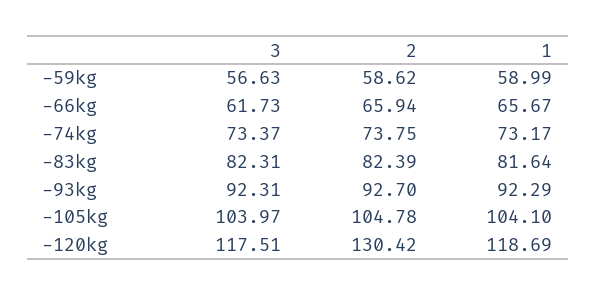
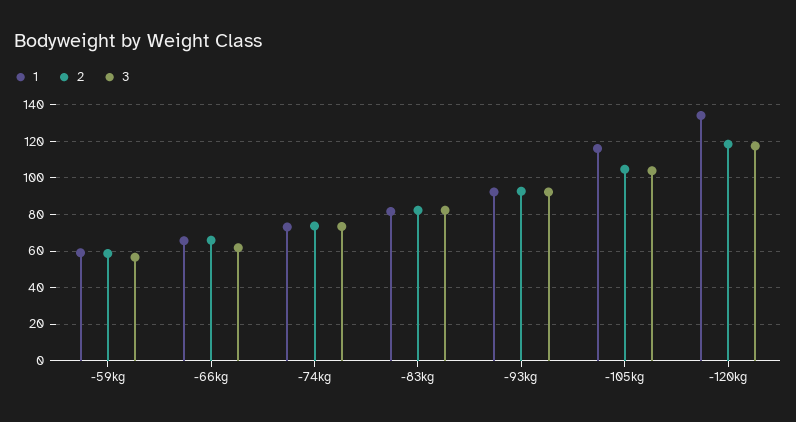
1, -105kg: 104.1 -> 115
2, -120kg: 130.42 -> 120
1, -120kg: 118.69 -> 135

